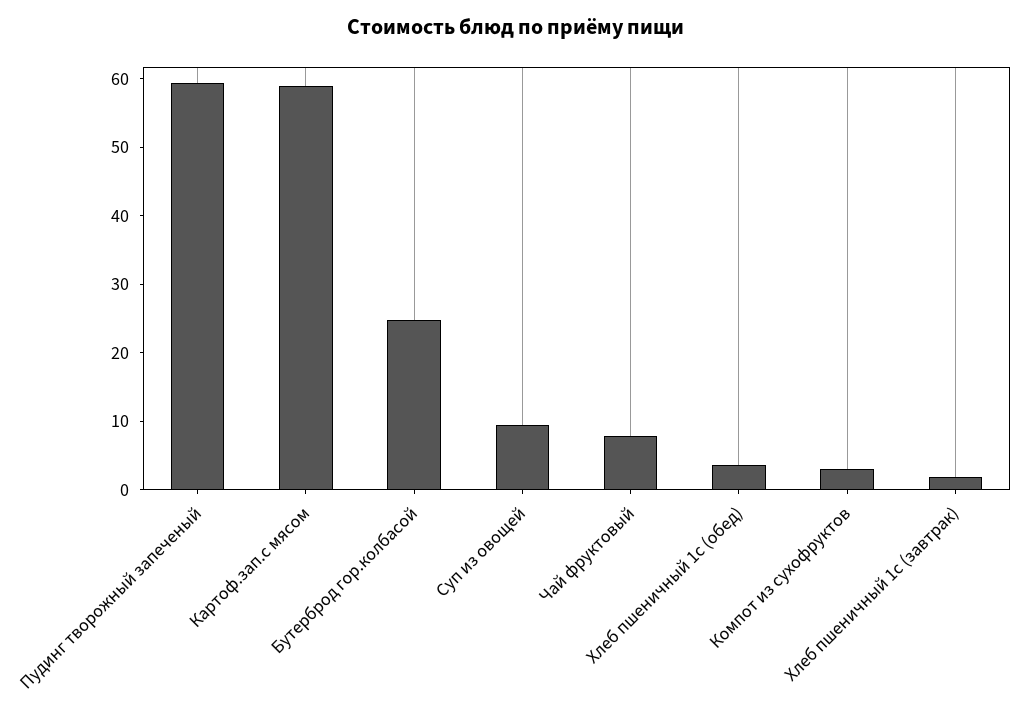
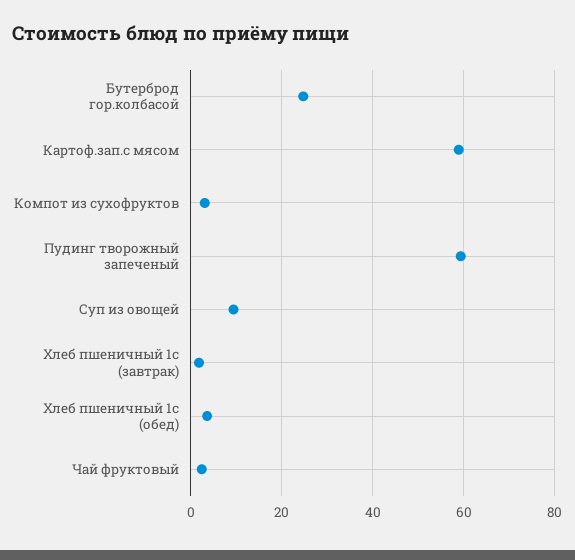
Чай фруктовый: 8 -> 2

